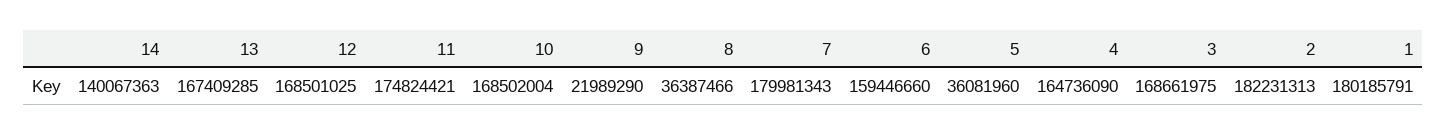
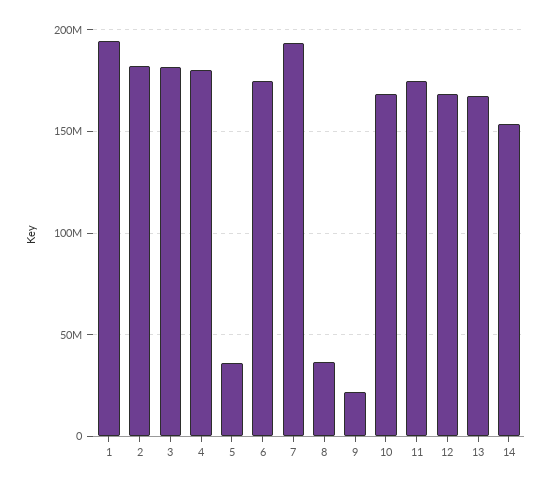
14: 140067363 -> 155000000
7: 179981343 -> 195000000
6: 159446660 -> 175000000
4: 164736090 -> 180000000
3: 168661975 -> 180000000
1: 180185791 -> 195000000

